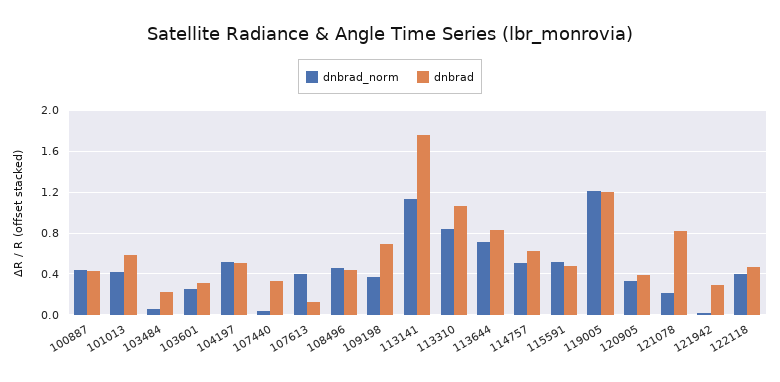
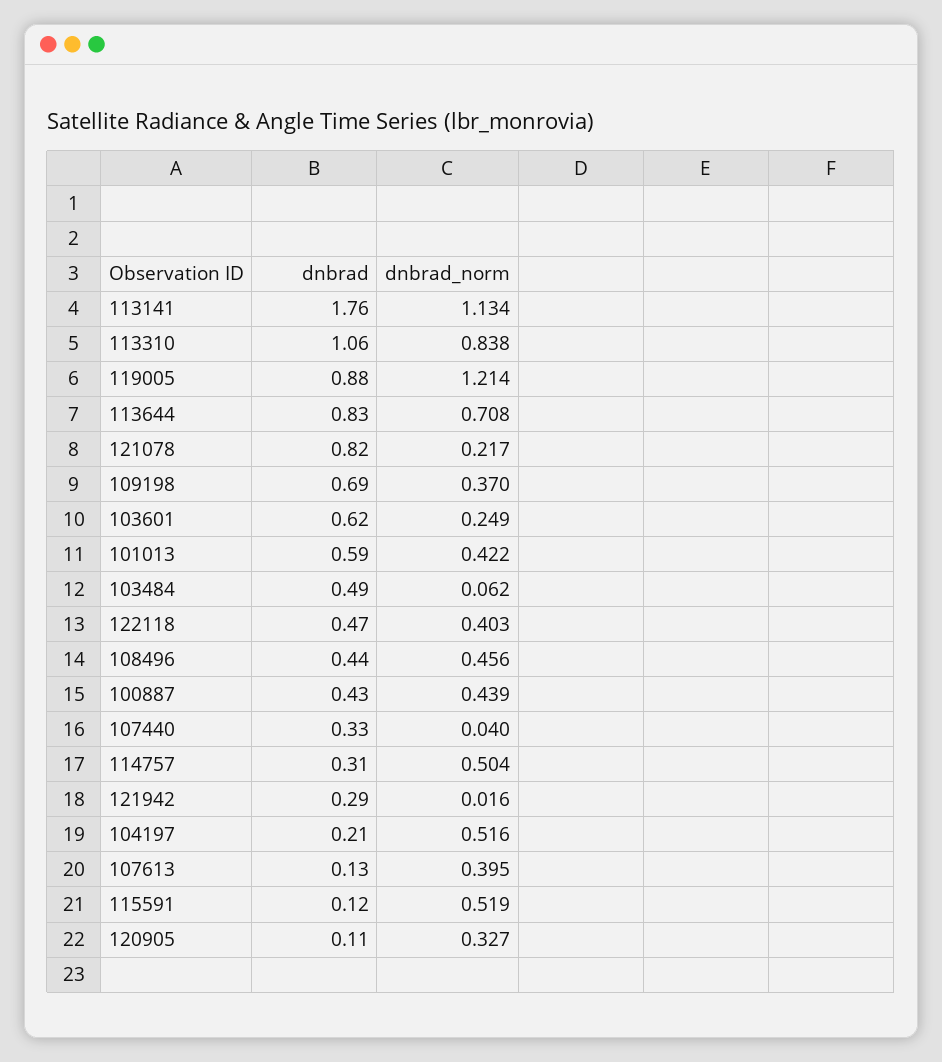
dnbrad, 103484: 0.2 -> 0.49
dnbrad, 103601: 0.3 -> 0.62
dnbrad, 104197: 0.5 -> 0.21
dnbrad, 114757: 0.6 -> 0.31
dnbrad, 115591: 0.5 -> 0.12
dnbrad, 119005: 1.2 -> 0.88
dnbrad, 120905: 0.4 -> 0.11

